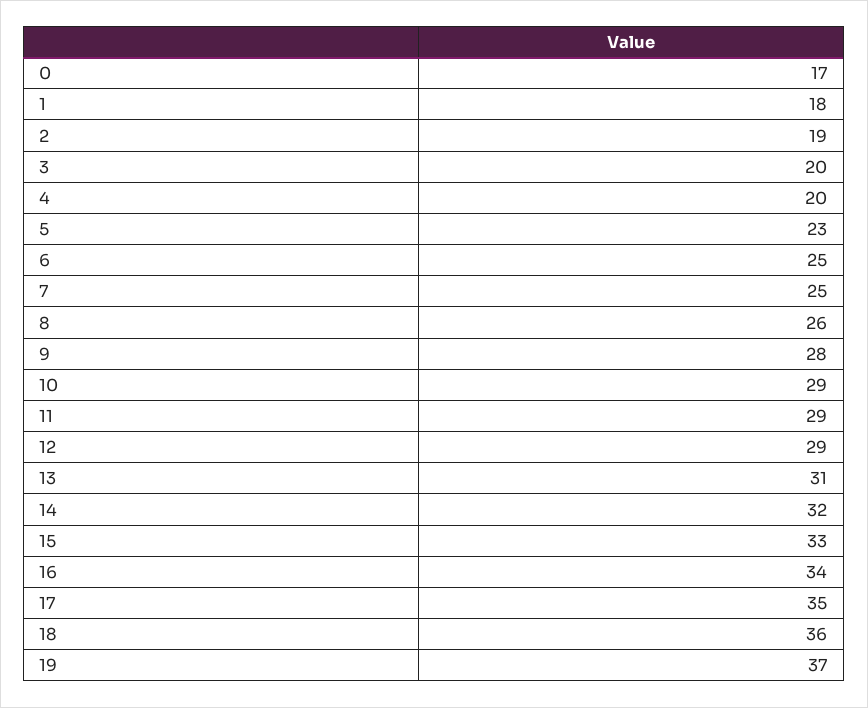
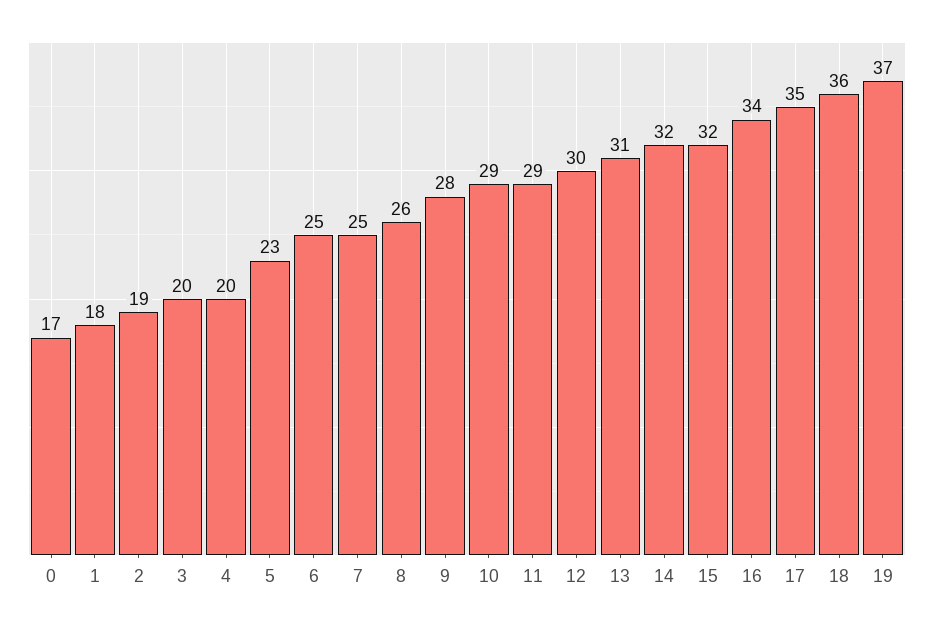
12: 29 -> 30
15: 33 -> 32

